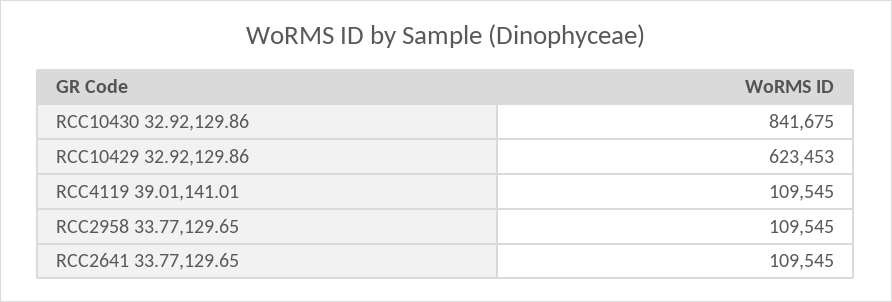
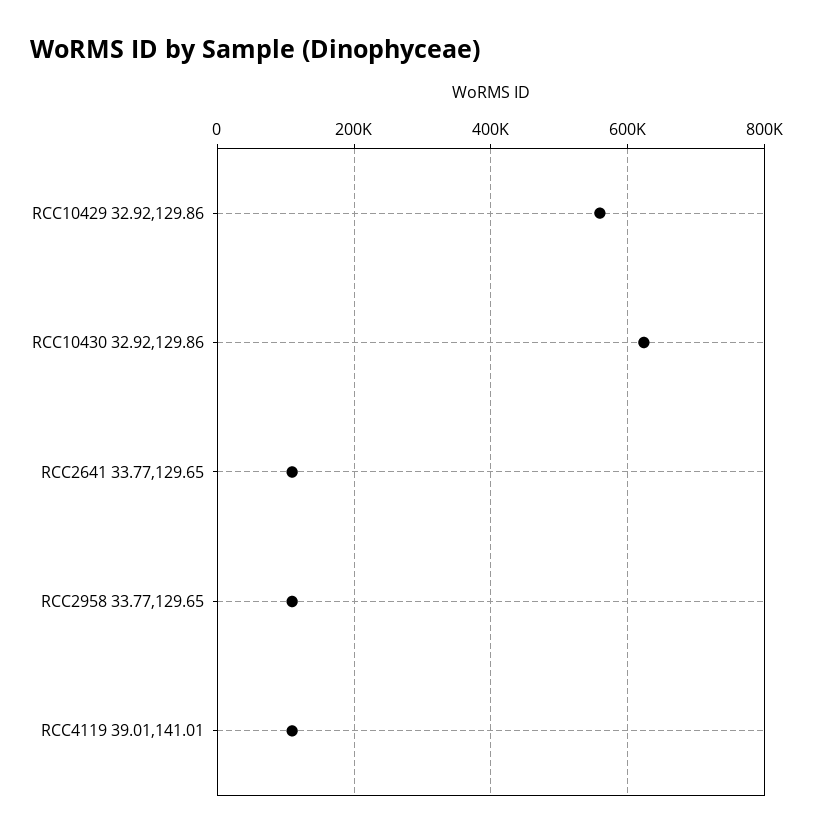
RCC10430 32.92,129.86: 841675 -> 620000
RCC10429 32.92,129.86: 623453 -> 560000

